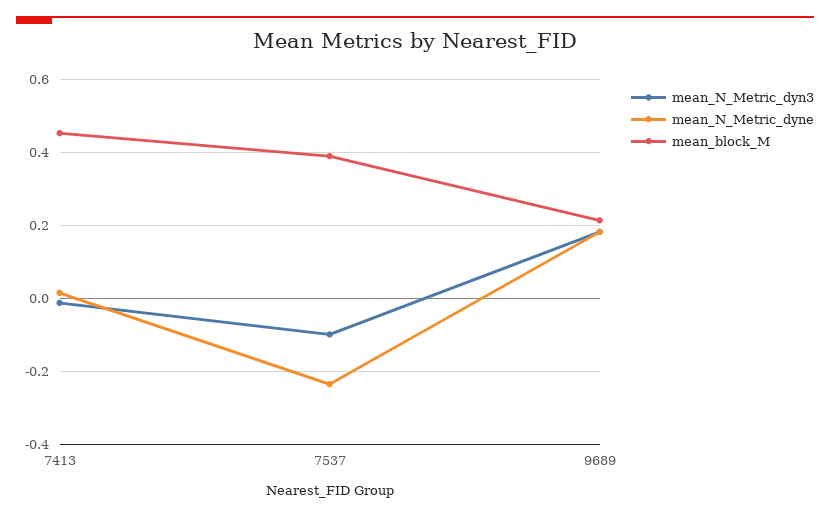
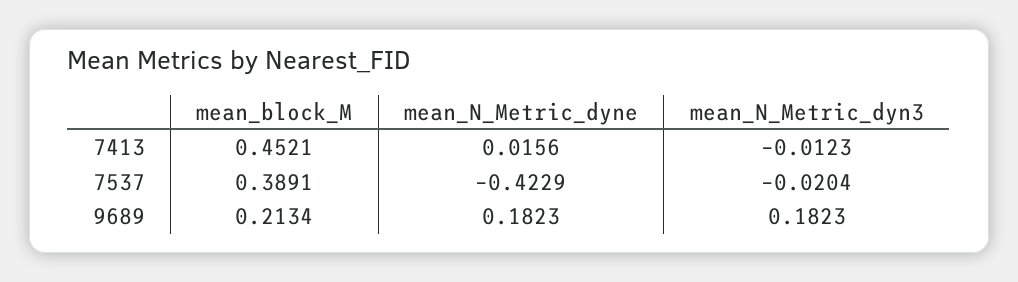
mean_N_Metric_dyn3, 7537: -0.1 -> -0.0204
mean_N_Metric_dyne, 7537: -0.24 -> -0.4229

